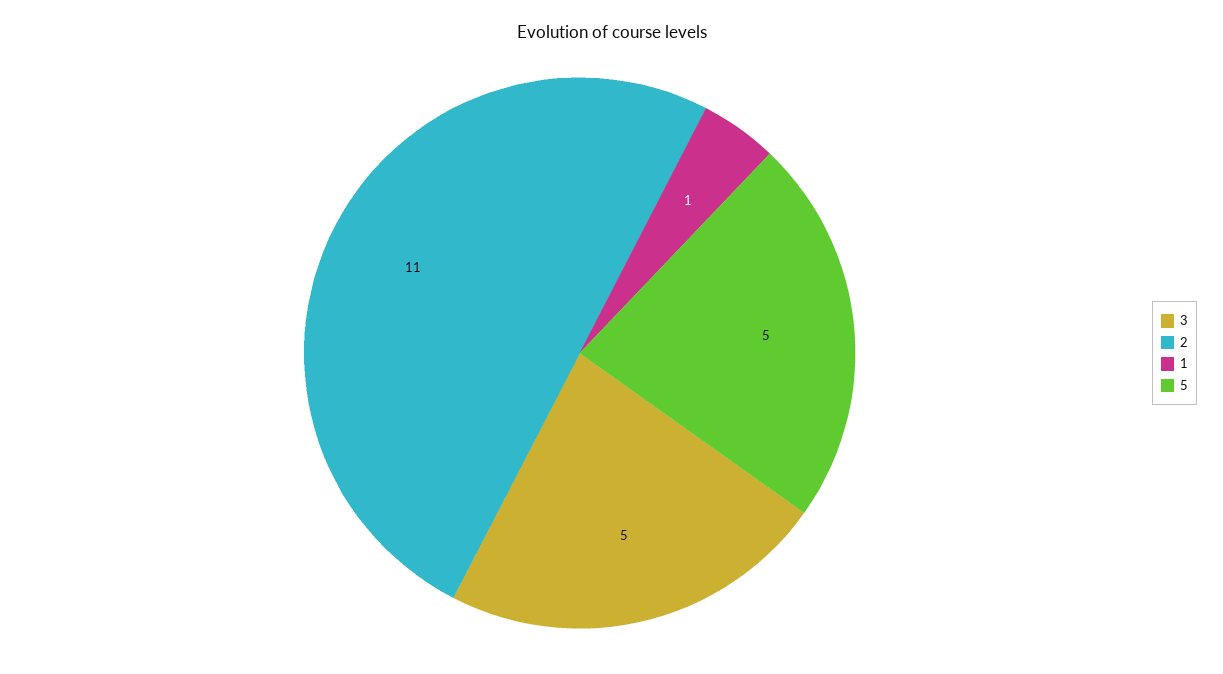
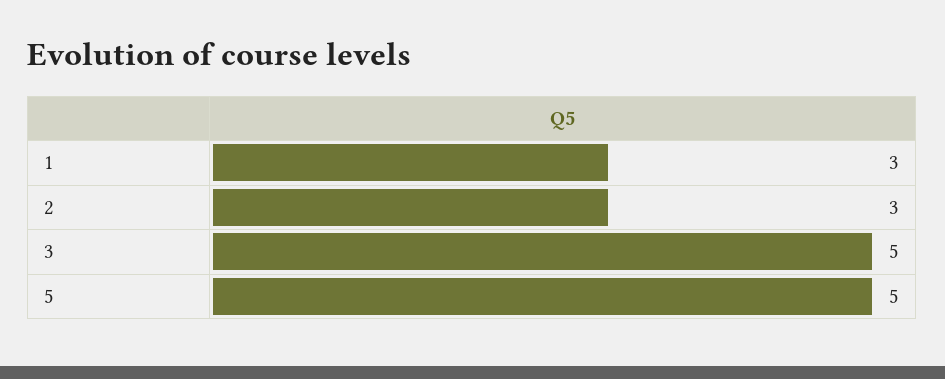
2: 11 -> 3
1: 1 -> 3

